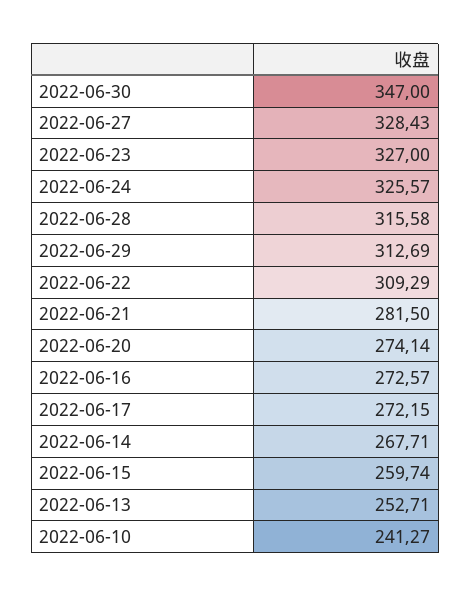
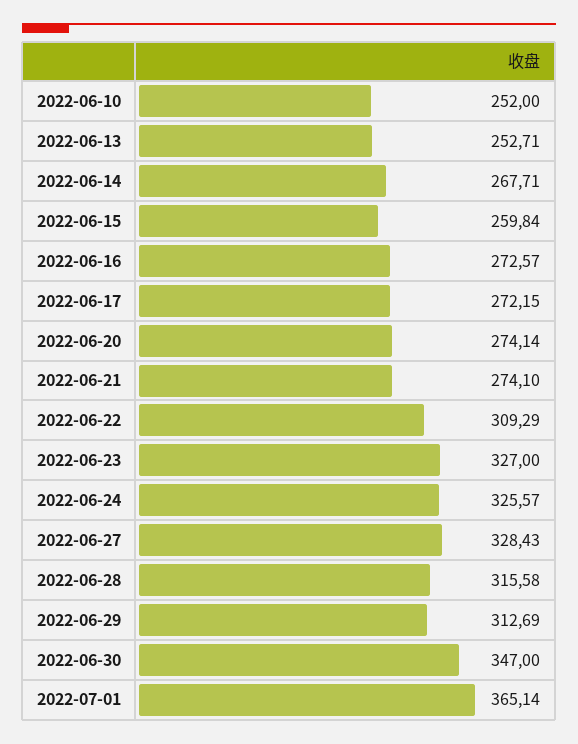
2022-06-21: 281.5 -> 274.1
2022-06-15: 259.74 -> 259.84
2022-06-10: 241.27 -> 252
2022-07-01: none -> 365.14

